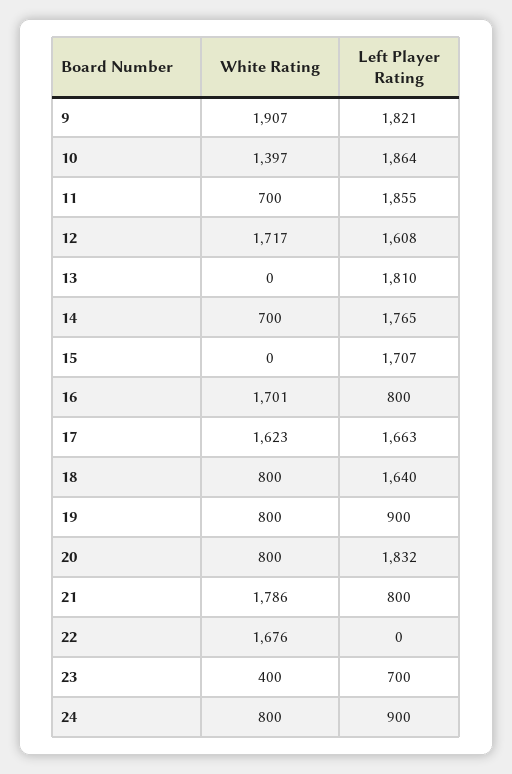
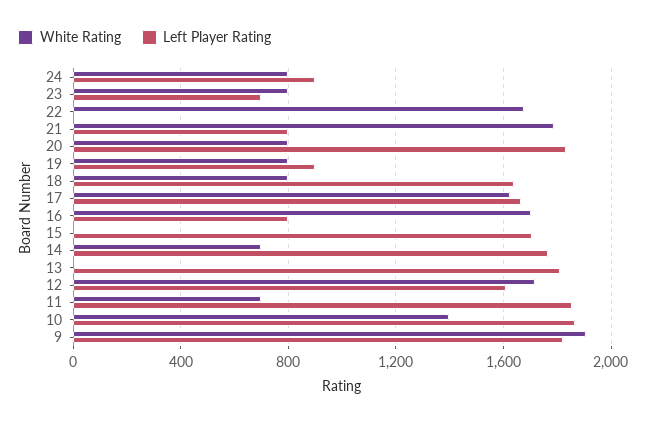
White Rating, 23: 400 -> 800

